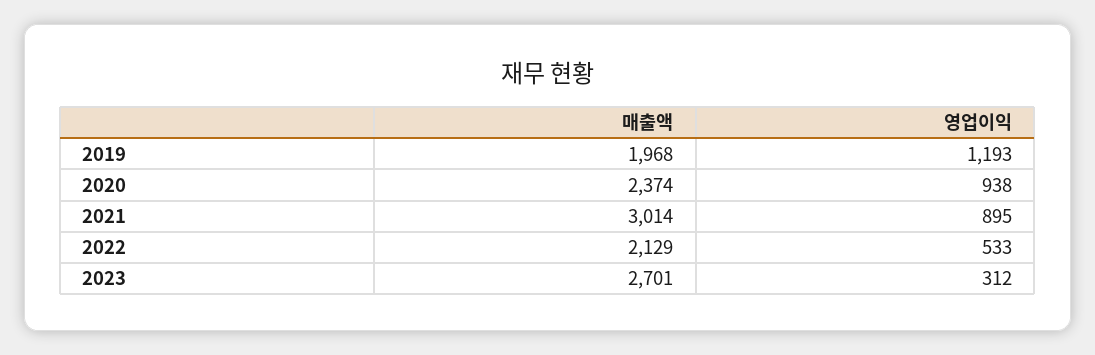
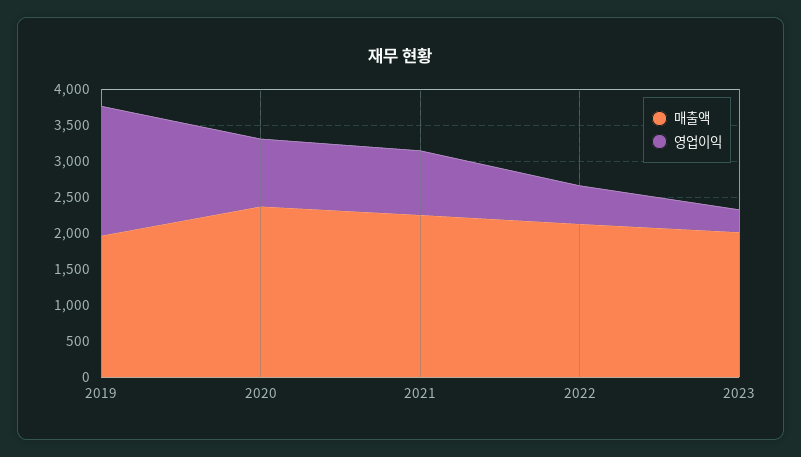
영업이익, 2019: 1193 -> 1750
매출액, 2021: 3014 -> 2250
매출액, 2023: 2701 -> 2000

